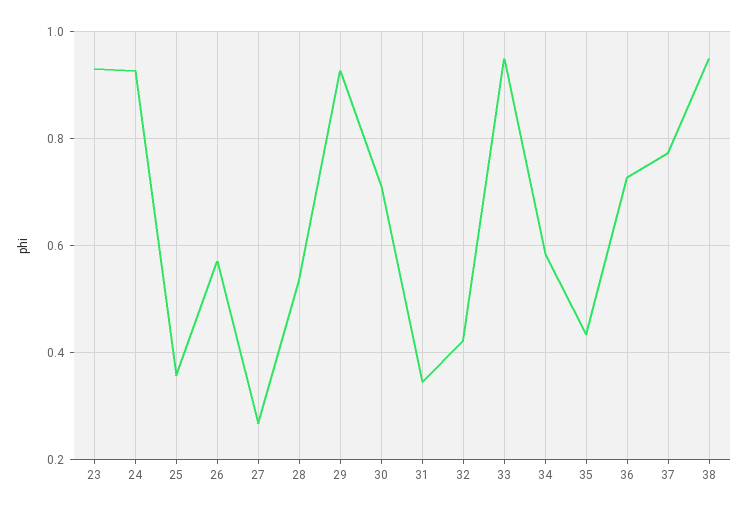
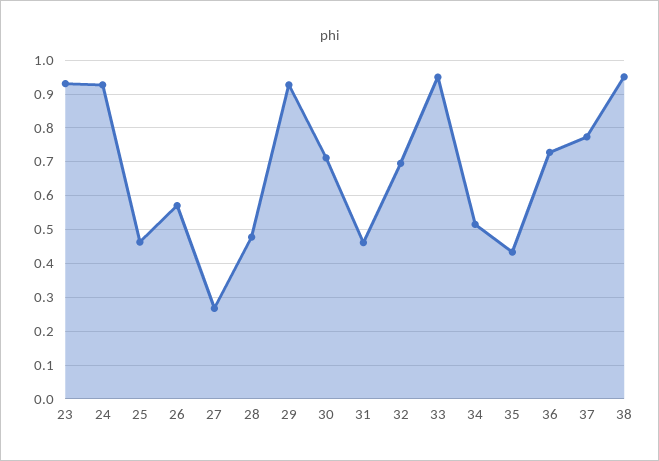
25: 0.36 -> 0.46
28: 0.54 -> 0.48
31: 0.34 -> 0.46
32: 0.42 -> 0.7
34: 0.58 -> 0.52

